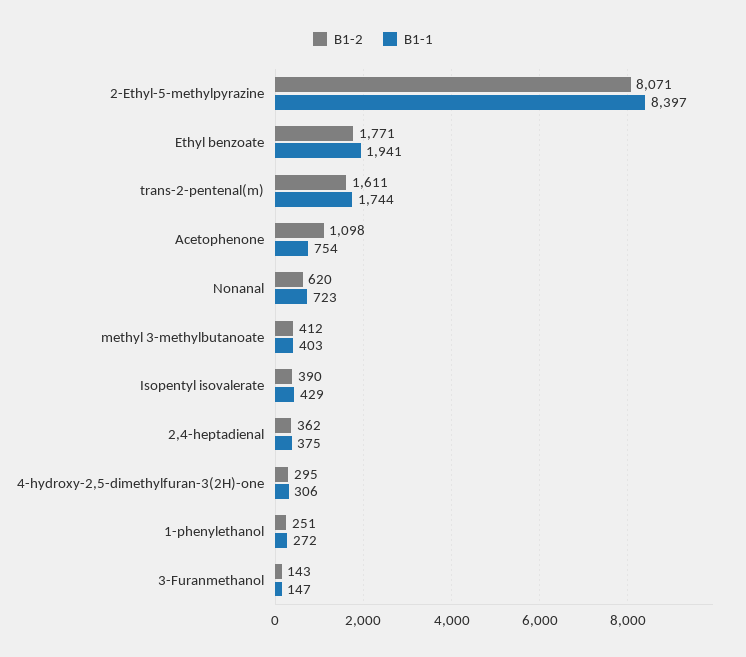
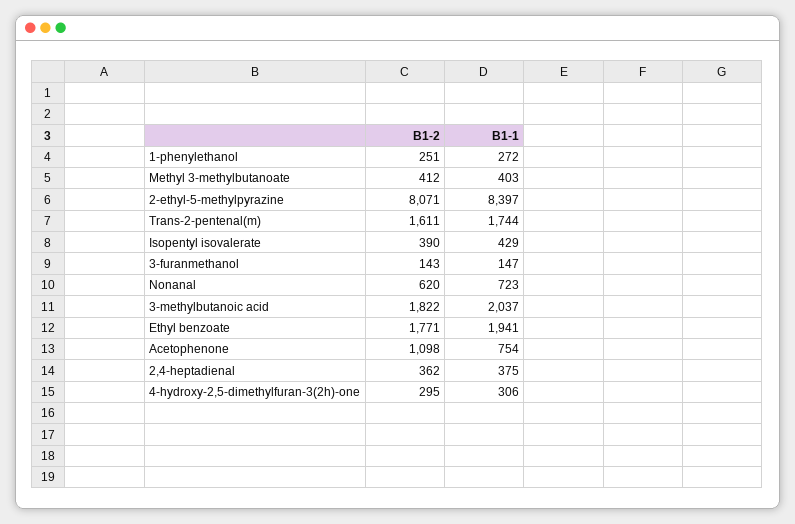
B1-2, 3-methylbutanoic acid: none -> 1822
B1-1, 3-methylbutanoic acid: none -> 2037

